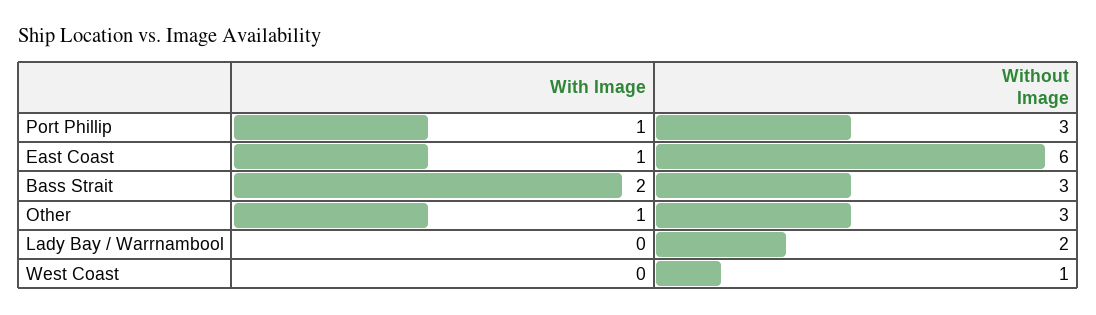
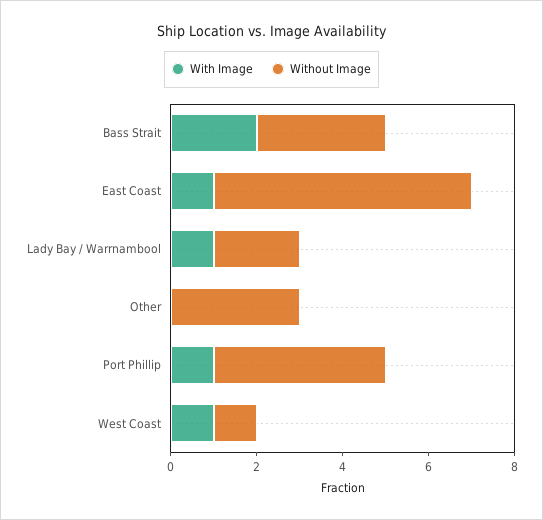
Without Image, Port Phillip: 3 -> 4
With Image, Other: 1 -> 0
With Image, Lady Bay / Warrnambool: 0 -> 1
With Image, West Coast: 0 -> 1

